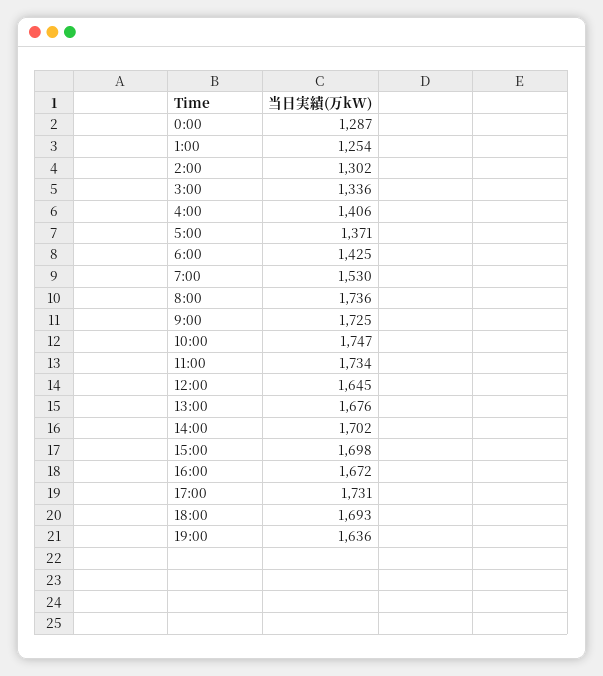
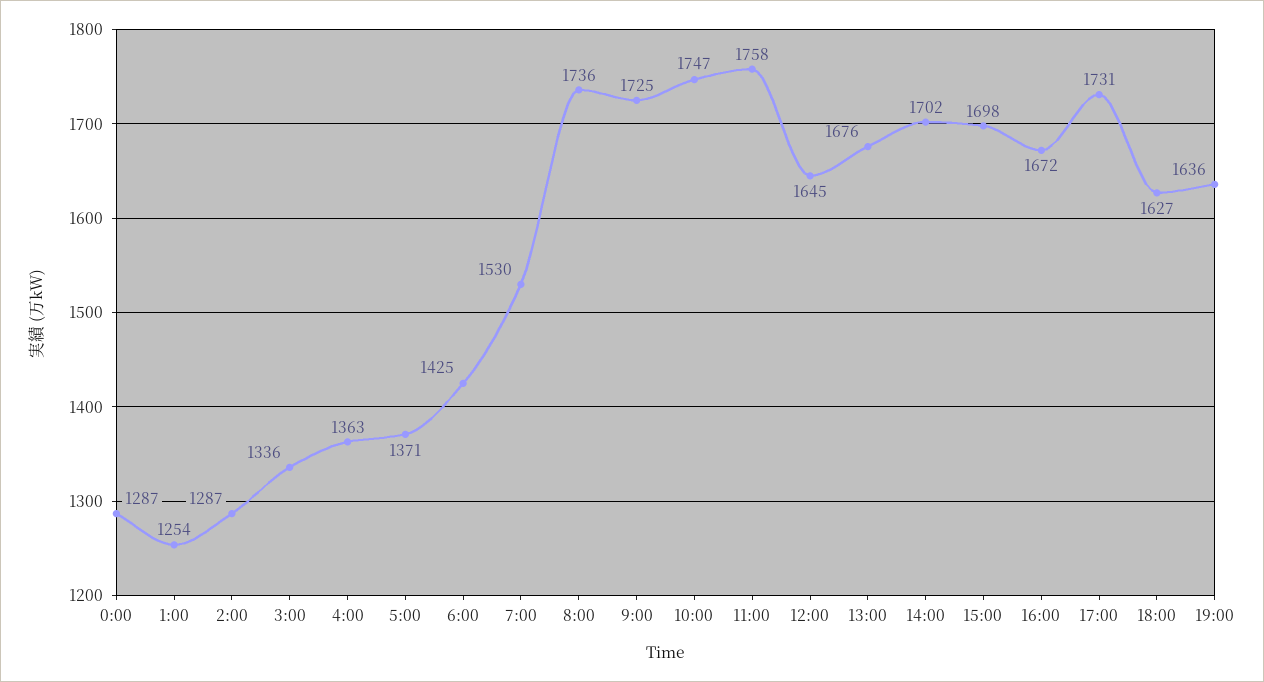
2:00: 1302 -> 1287
4:00: 1406 -> 1363
11:00: 1734 -> 1758
18:00: 1693 -> 1627

